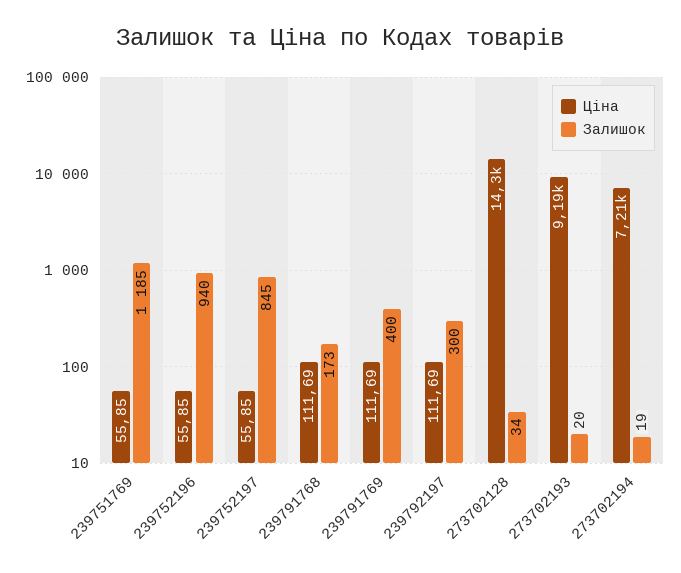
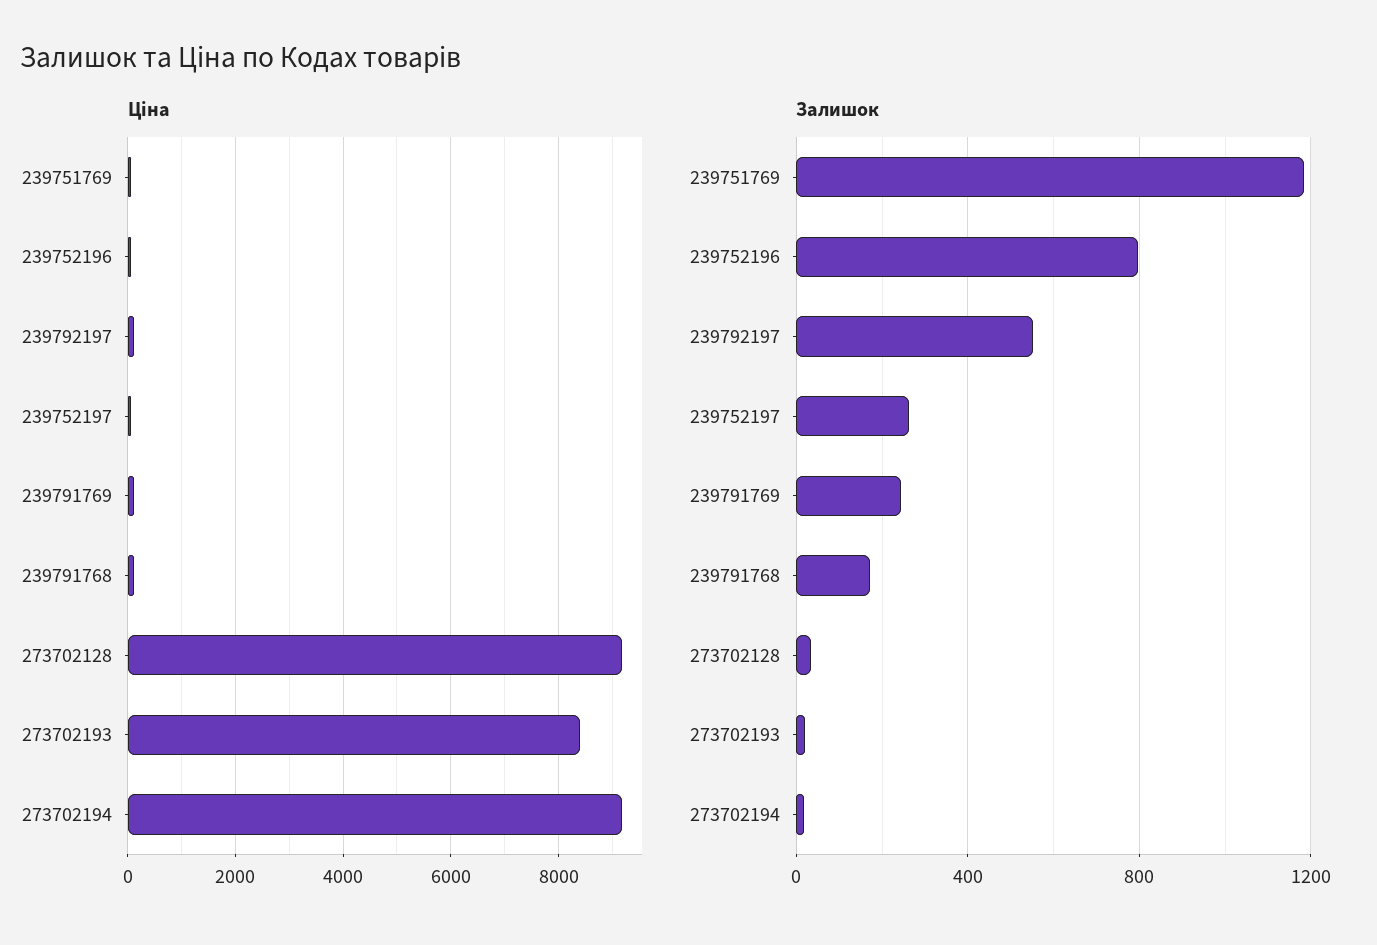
Залишок, 239752196: 940 -> 800
Залишок, 239752197: 845 -> 250
Залишок, 239791769: 400 -> 250
Залишок, 239792197: 300 -> 550
Ціна, 273702128: 14300 -> 9200
Ціна, 273702193: 9190 -> 8400
Ціна, 273702194: 7210 -> 9200

